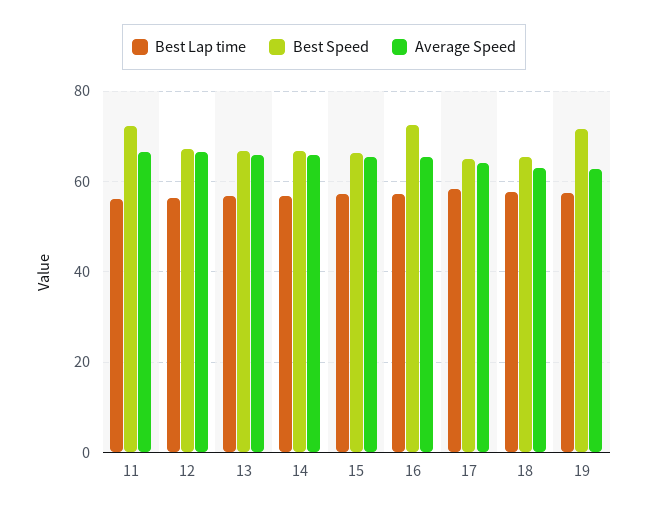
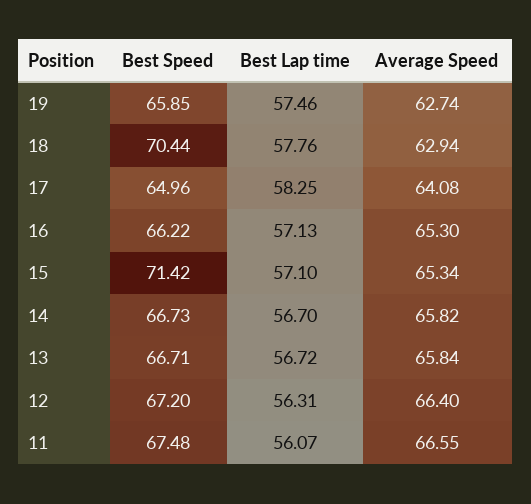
Best Speed, 11: 72 -> 67.48
Best Speed, 15: 66 -> 71.42
Best Speed, 16: 72 -> 66.22
Best Speed, 18: 66 -> 70.44
Best Speed, 19: 72 -> 65.85

